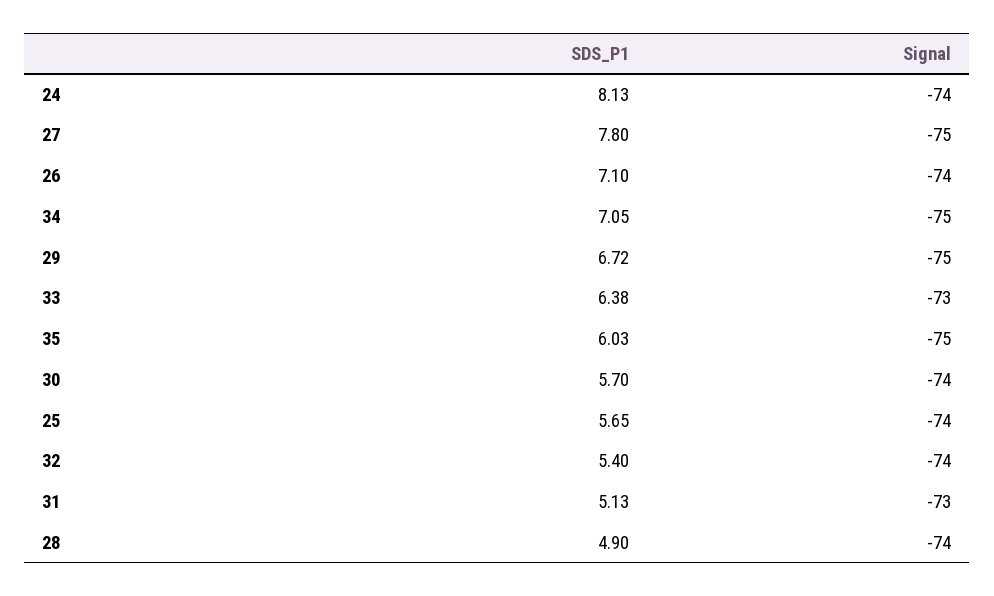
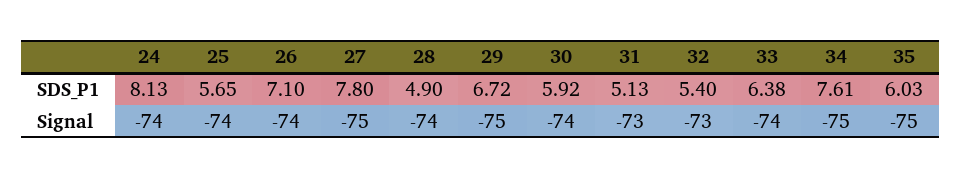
SDS_P1, 34: 7.05 -> 7.61
Signal, 33: -73 -> -74
SDS_P1, 30: 5.7 -> 5.92
Signal, 32: -74 -> -73

